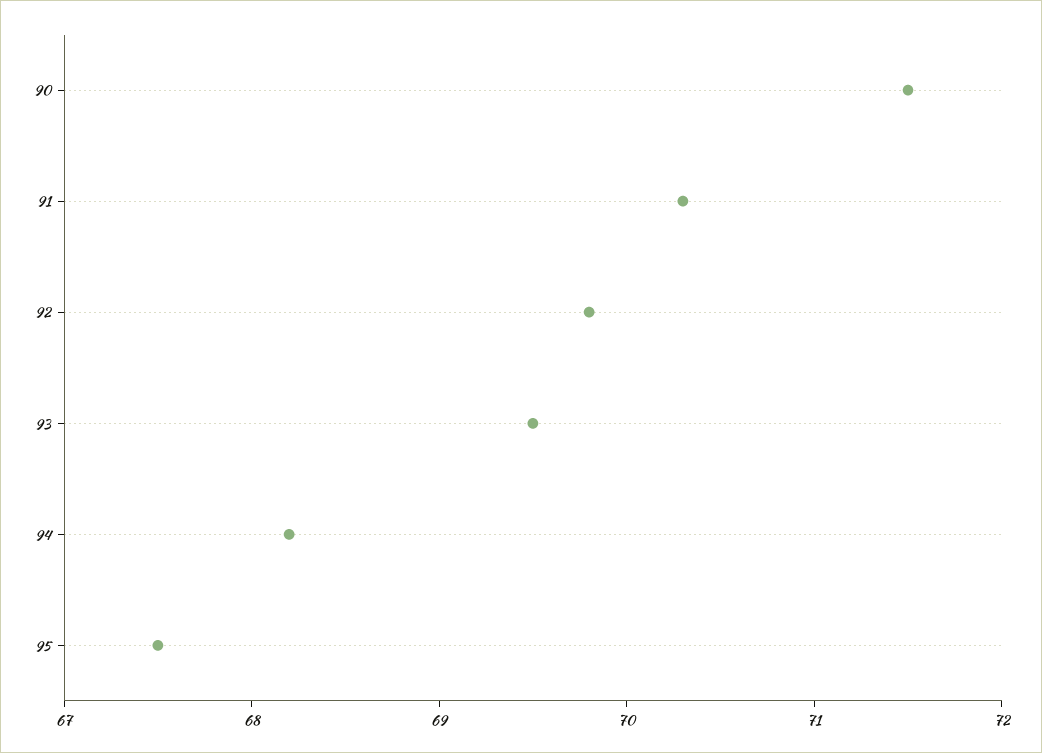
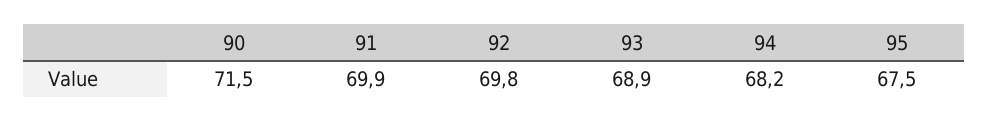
91: 70.3 -> 69.9
93: 69.5 -> 68.9

